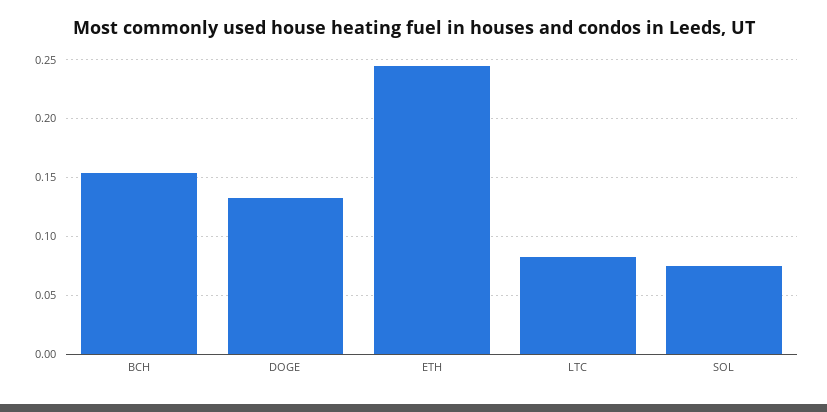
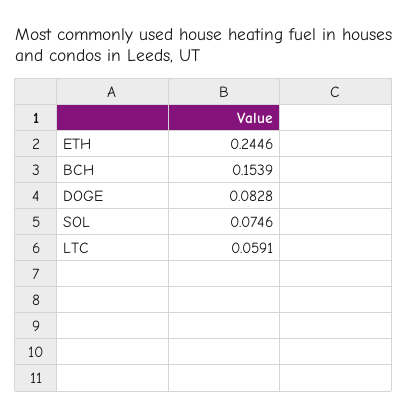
DOGE: 0.13 -> 0.0828
LTC: 0.08 -> 0.0591

